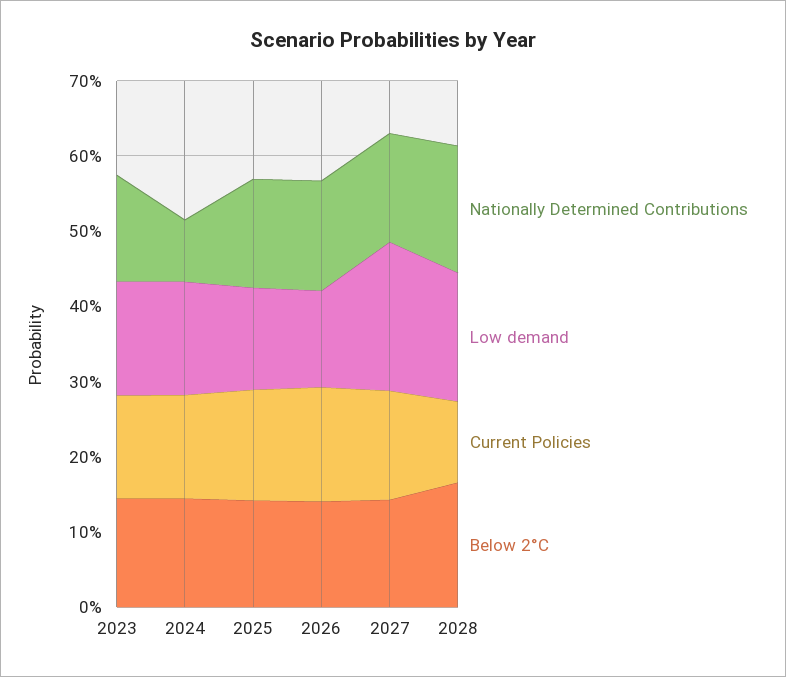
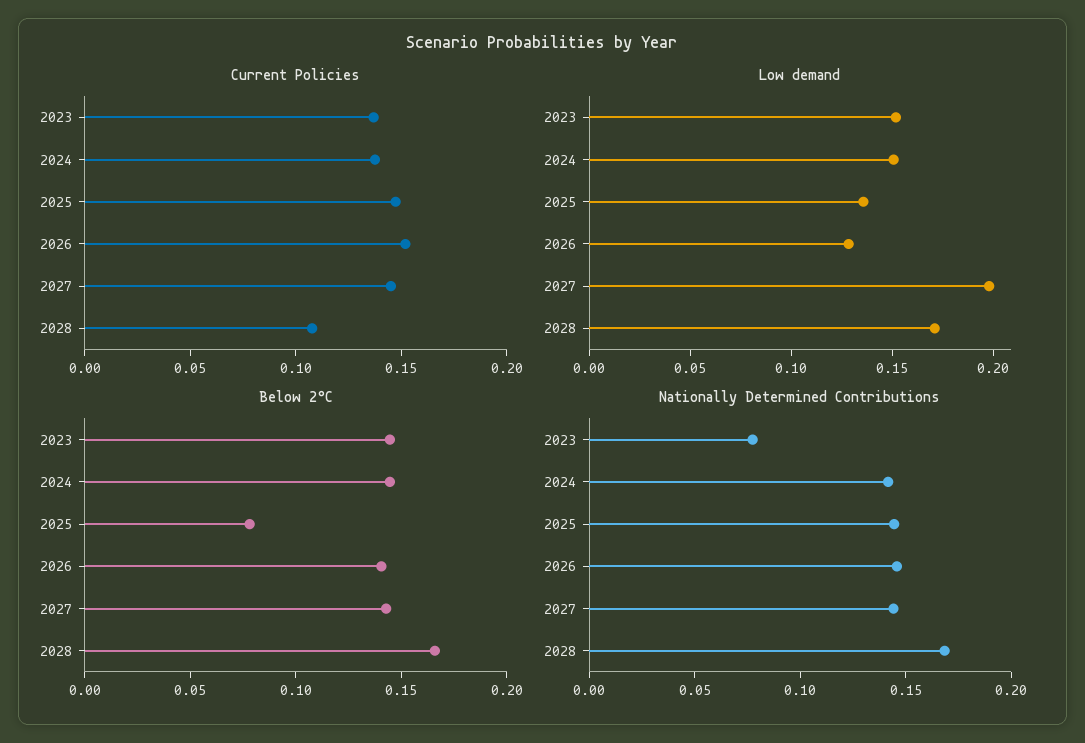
Nationally Determined Contributions, 2023: 0.14 -> 0.08
Nationally Determined Contributions, 2024: 0.08 -> 0.14
Below 2°C, 2025: 0.14 -> 0.08

